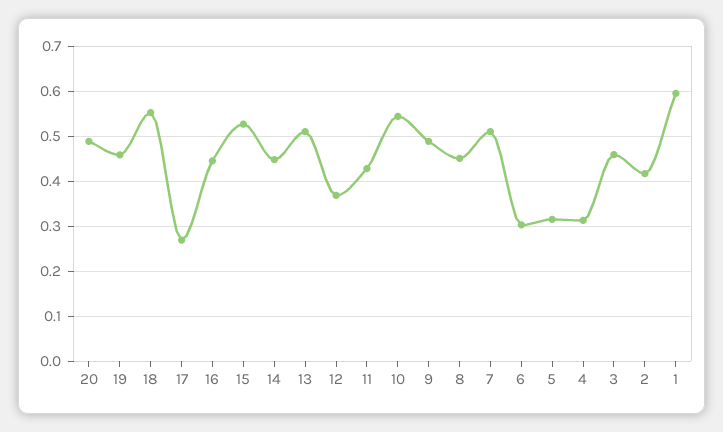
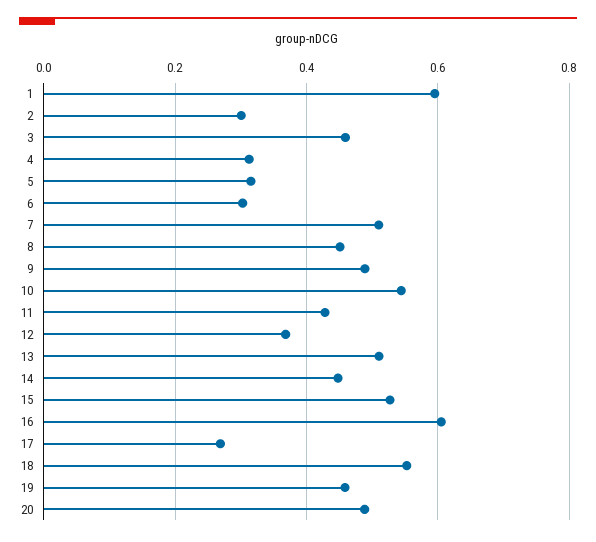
16: 0.44 -> 0.6
2: 0.42 -> 0.3

